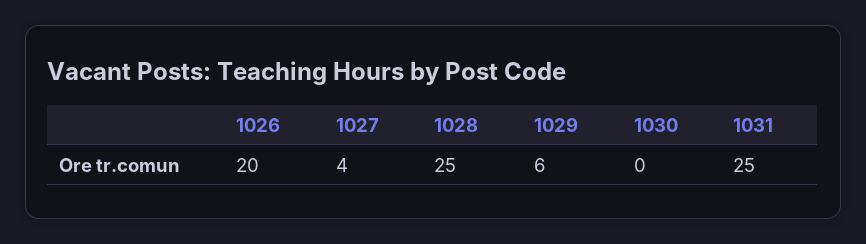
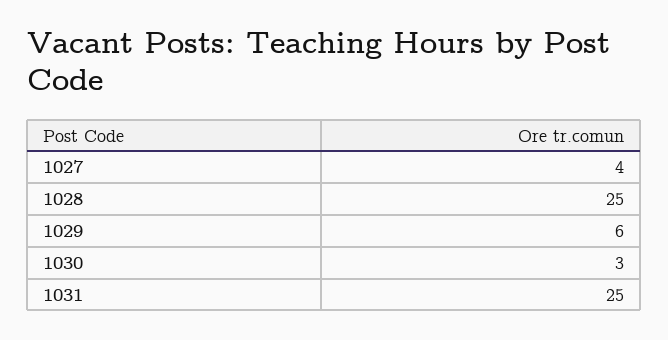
1026: 20 -> none
1030: 0 -> 3

